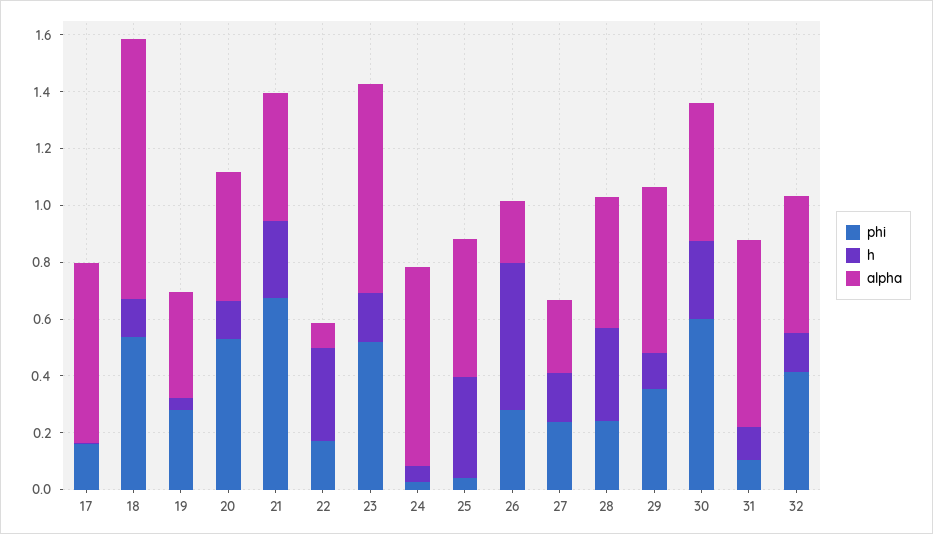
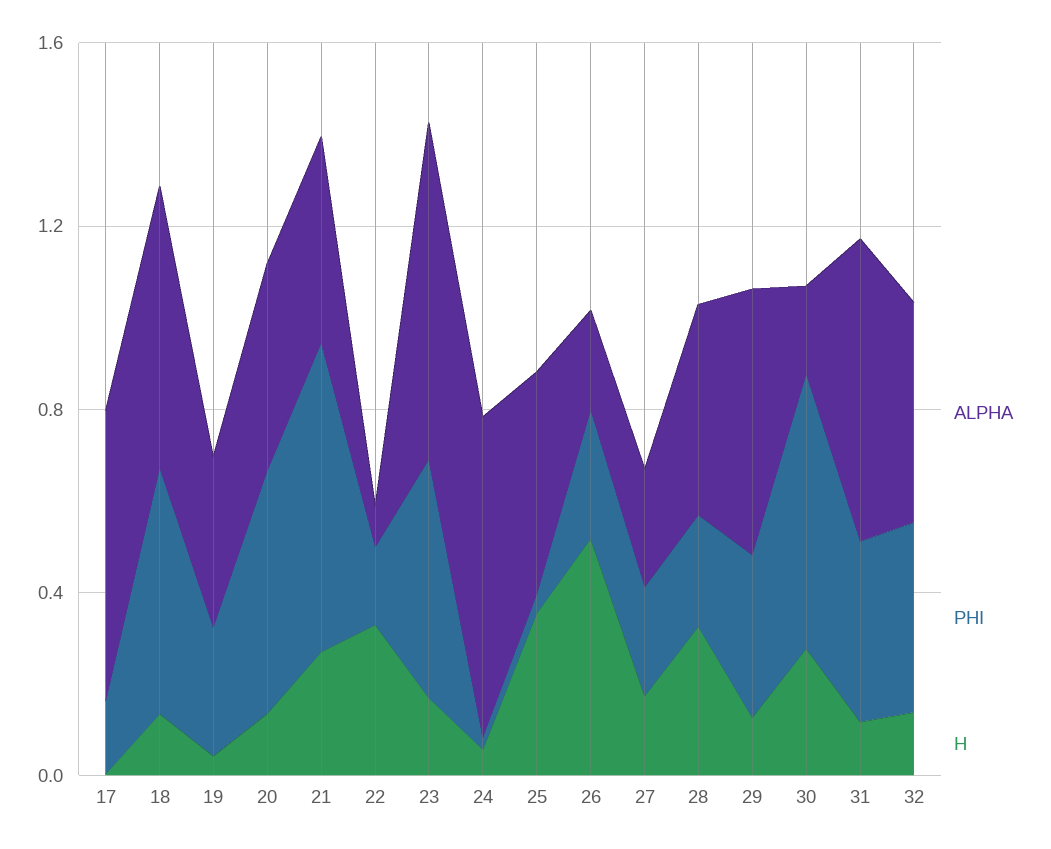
alpha, 18: 0.9 -> 0.6
alpha, 30: 0.5 -> 0.2
phi, 31: 0.1 -> 0.4

